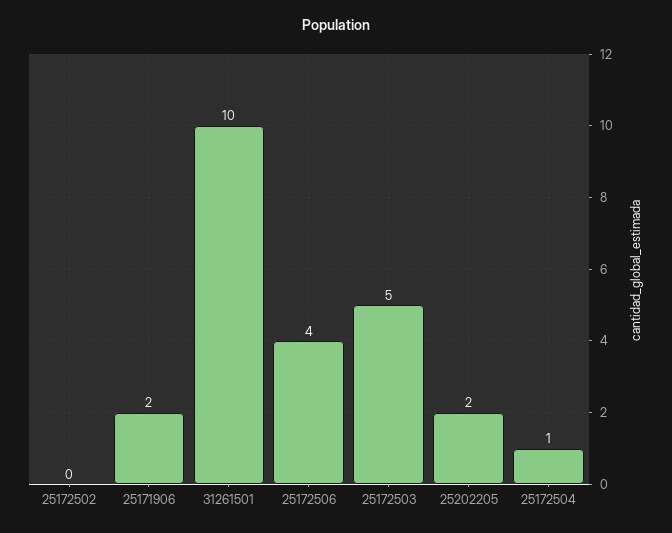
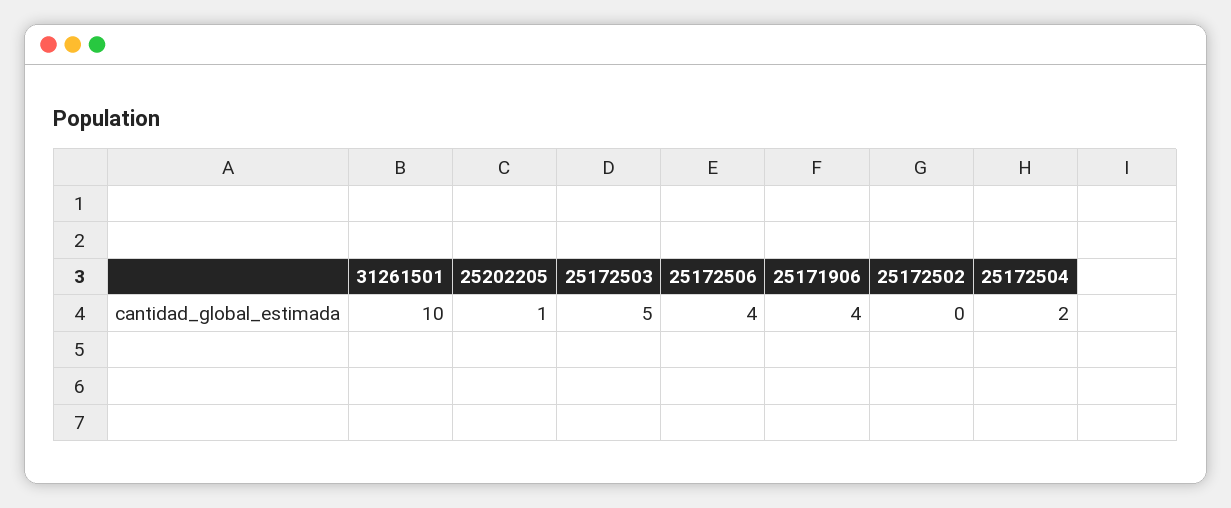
25171906: 2 -> 4
25202205: 2 -> 1
25172504: 1 -> 2

